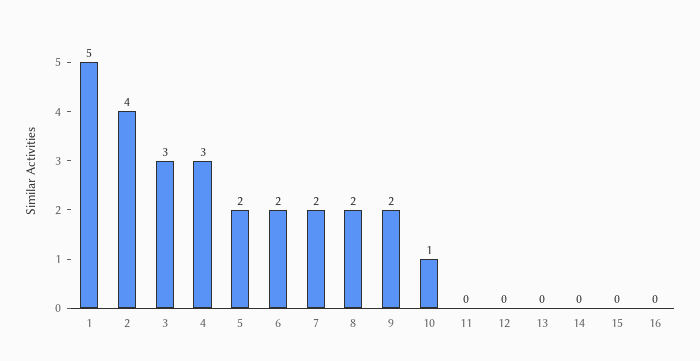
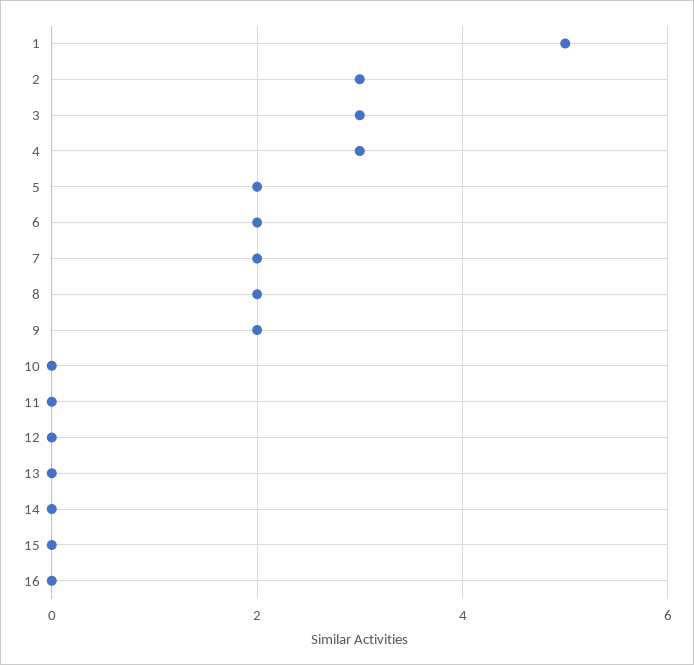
2: 4 -> 3
10: 1 -> 0

